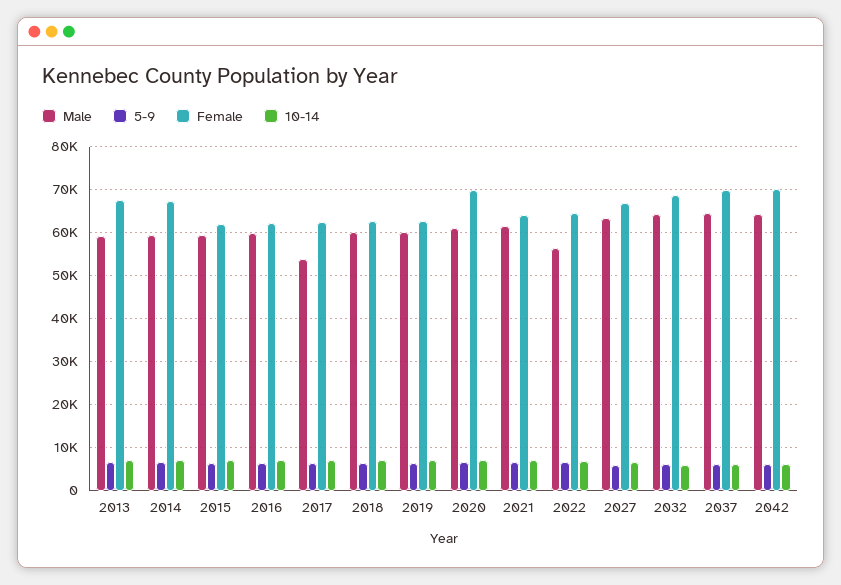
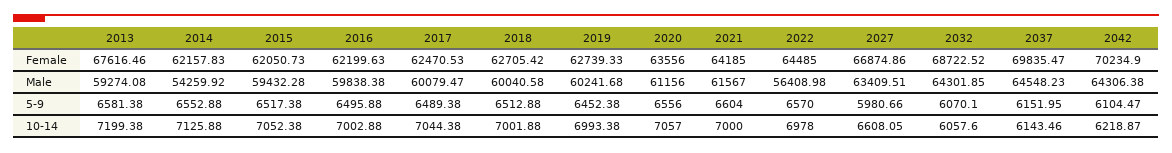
Male, 2014: 60000 -> 54259.92
Female, 2014: 68000 -> 62157.83
Male, 2017: 54000 -> 60079.47
Female, 2020: 70000 -> 63556

